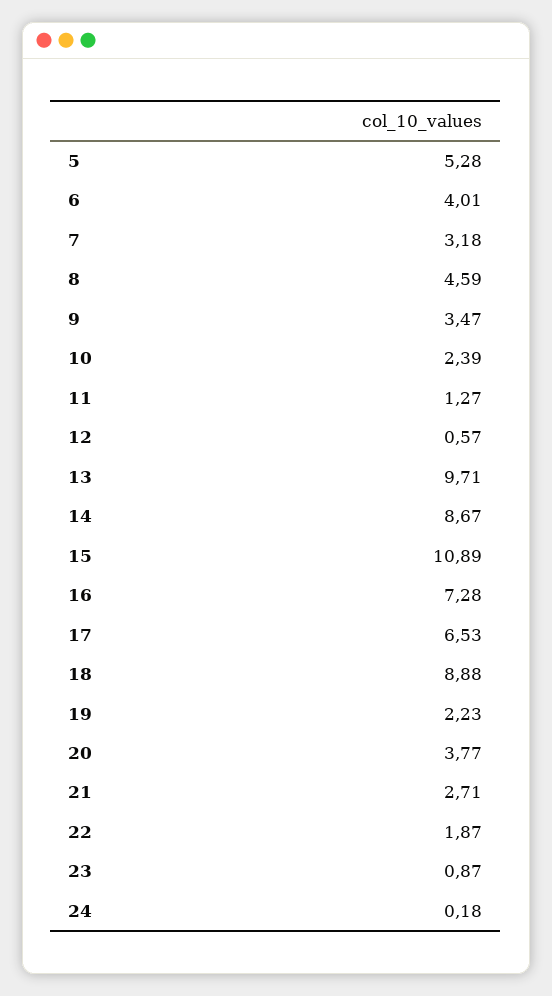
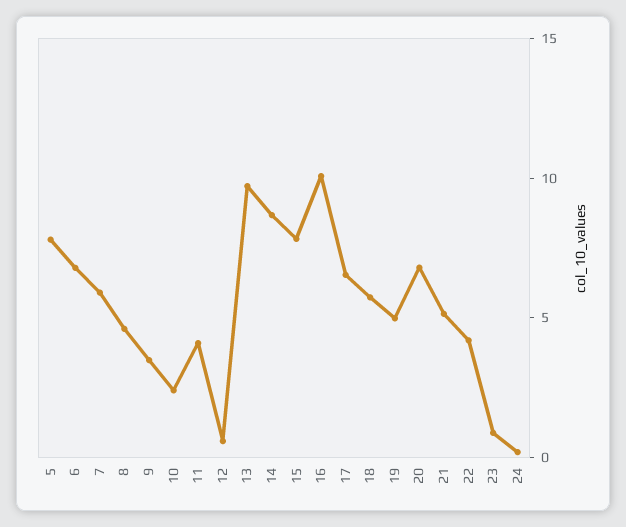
5: 5.28 -> 8
6: 4.01 -> 7
7: 3.18 -> 6
11: 1.27 -> 4
15: 10.89 -> 8
16: 7.28 -> 10
18: 8.88 -> 6
19: 2.23 -> 5
20: 3.77 -> 7
21: 2.71 -> 5
22: 1.87 -> 4

